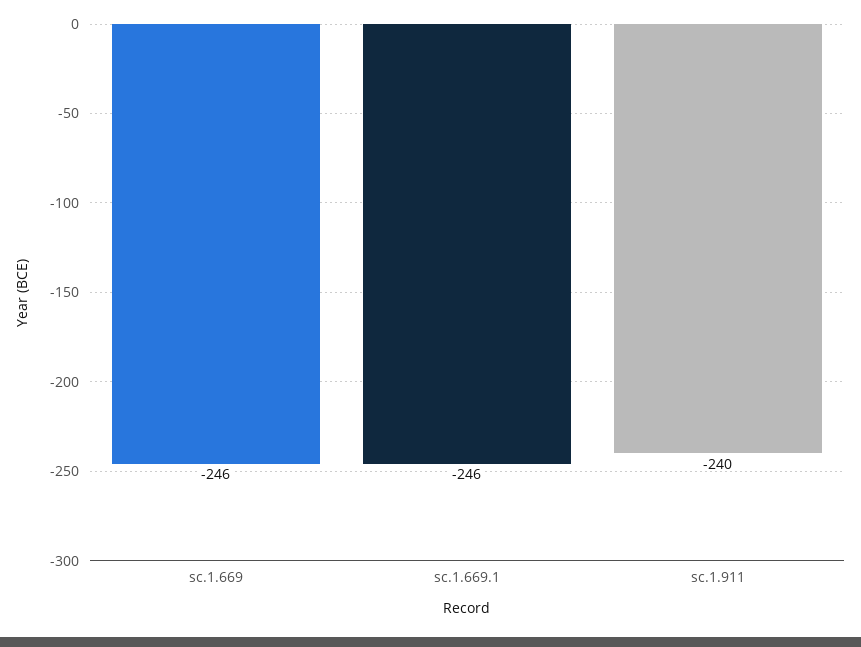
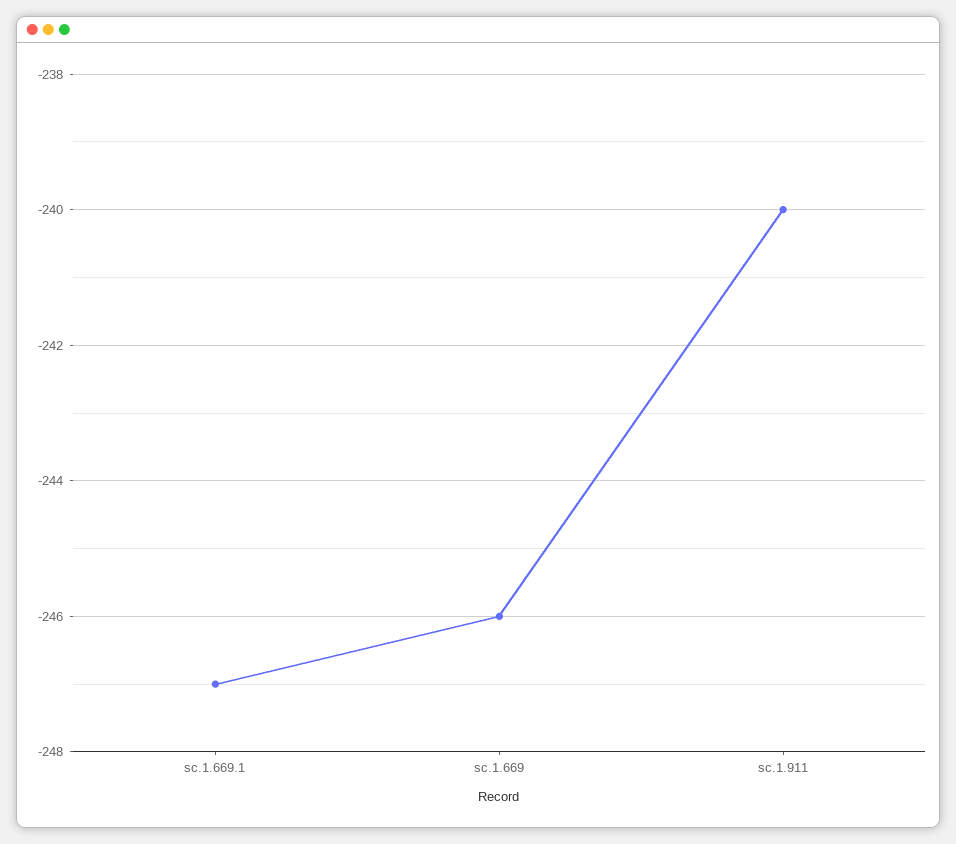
sc.1.669.1: -246 -> -247

